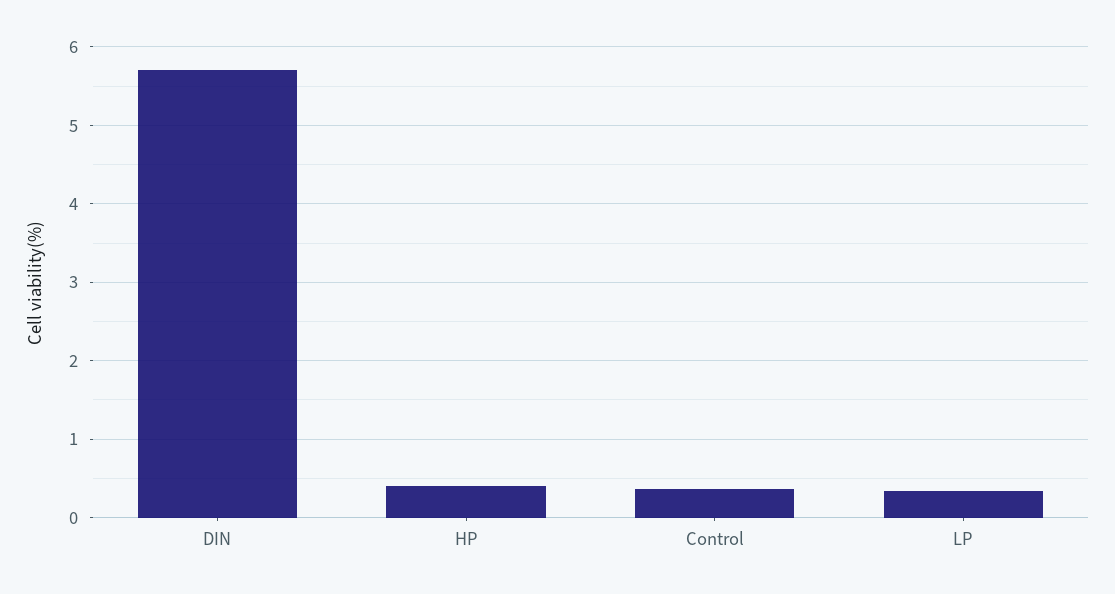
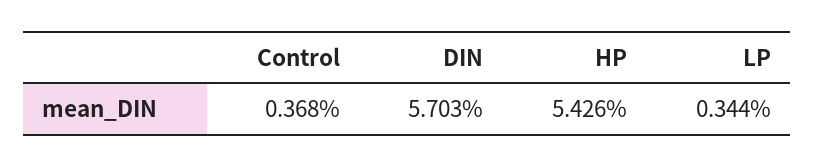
HP: 0.4 -> 5.426

